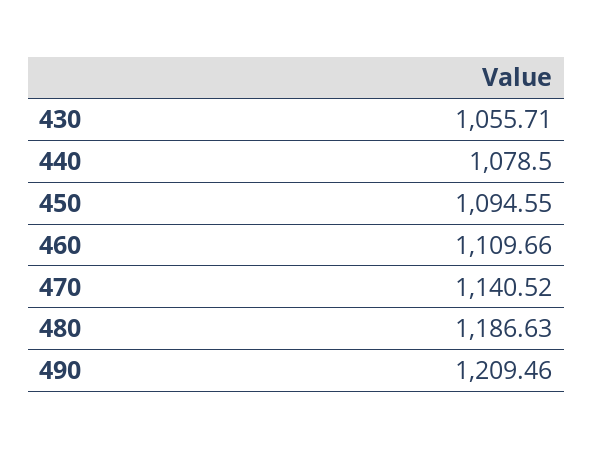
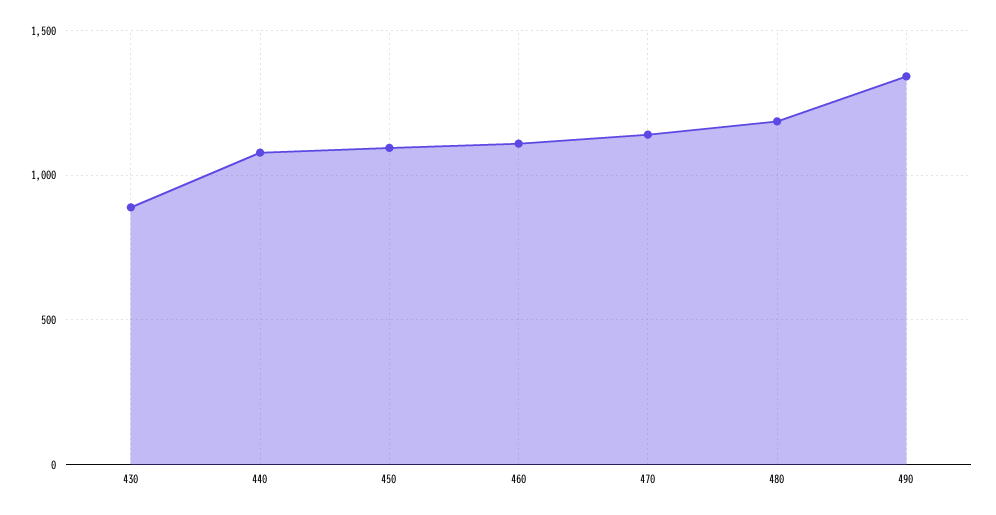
430: 1055.71 -> 900
490: 1209.46 -> 1350

